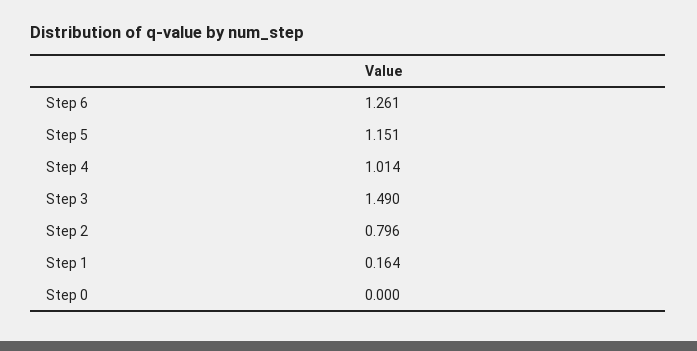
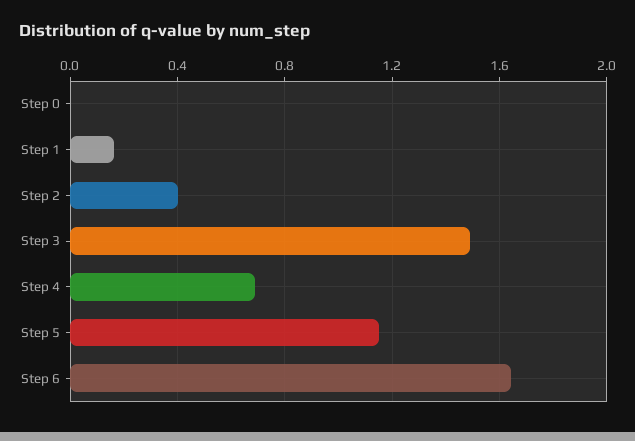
Step 6: 1.261 -> 1.65
Step 4: 1.014 -> 0.7
Step 2: 0.796 -> 0.4

